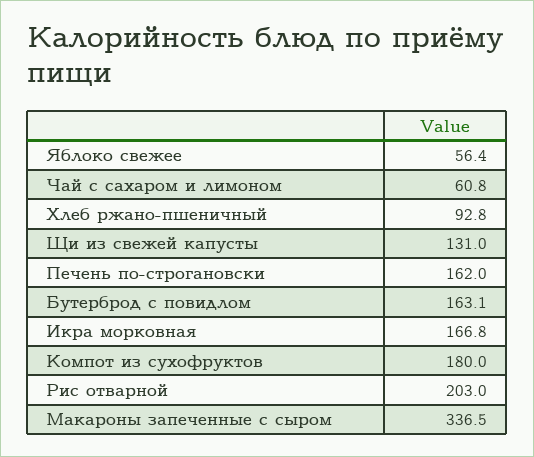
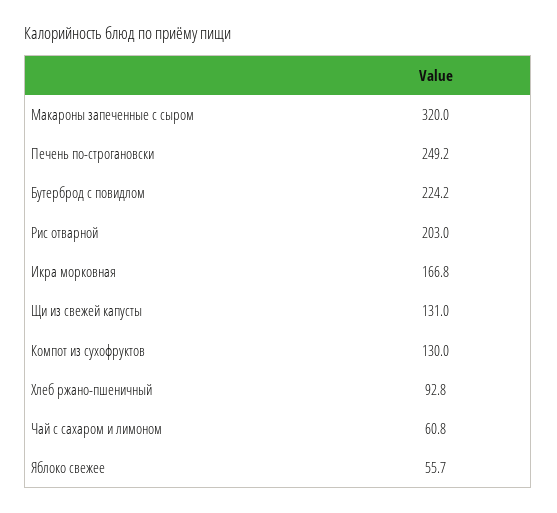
Яблоко свежее: 56.4 -> 55.7
Печень по-строгановски: 162 -> 249.2
Бутерброд с повидлом: 163.1 -> 224.2
Компот из сухофруктов: 180 -> 130
Макароны запеченные с сыром: 336.5 -> 320

